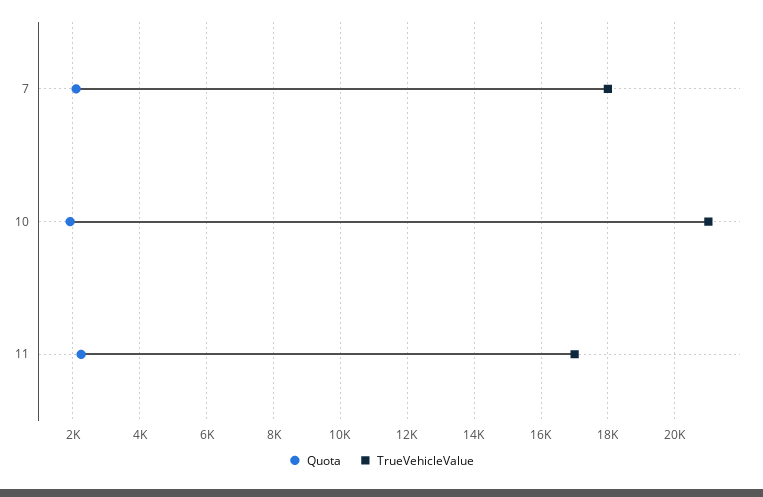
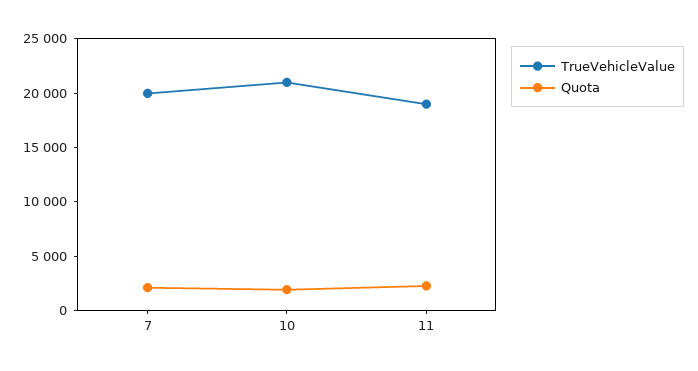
TrueVehicleValue, 7: 18000 -> 20000
TrueVehicleValue, 11: 17000 -> 19000

